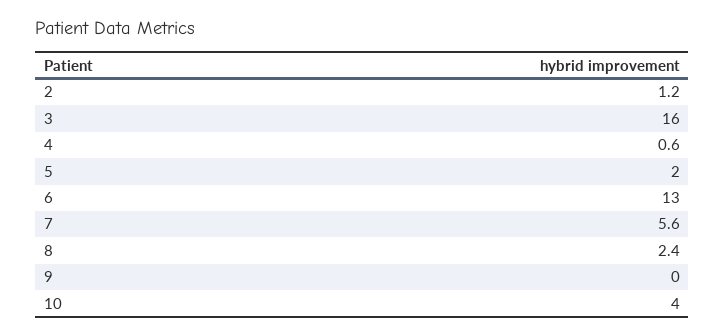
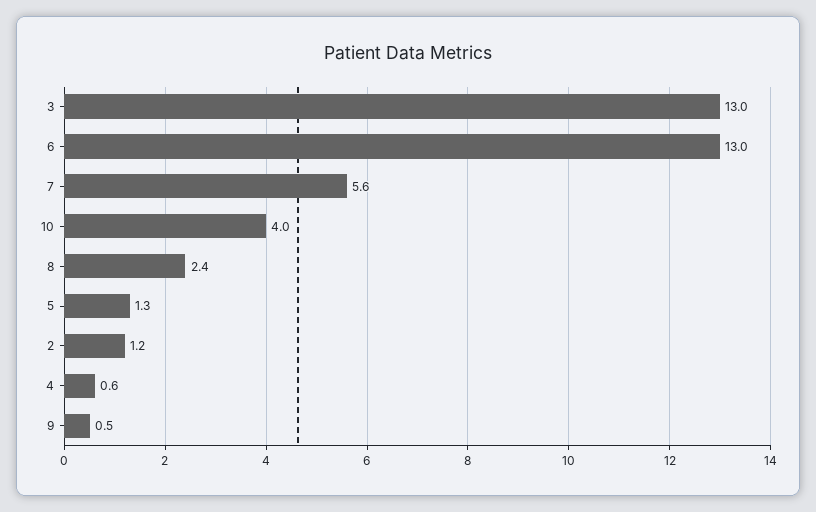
3: 16 -> 13
5: 2 -> 1.3
9: 0 -> 0.5

